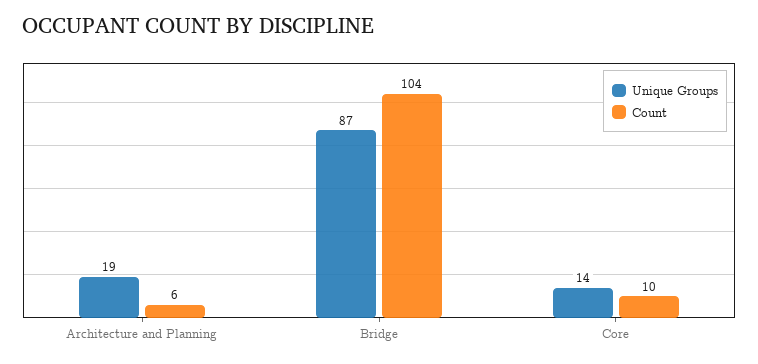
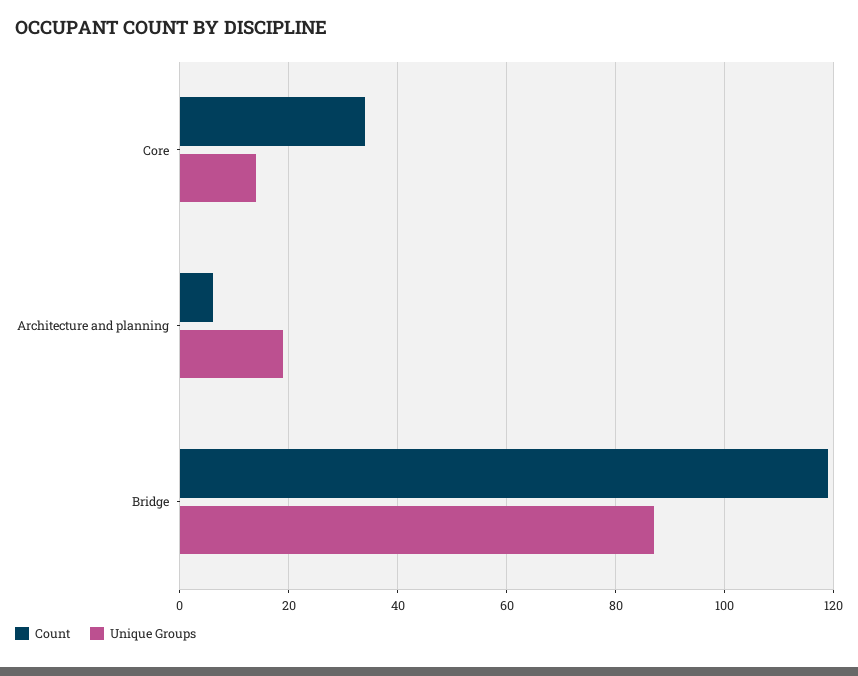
Count, Bridge: 104 -> 120
Count, Core: 10 -> 35

